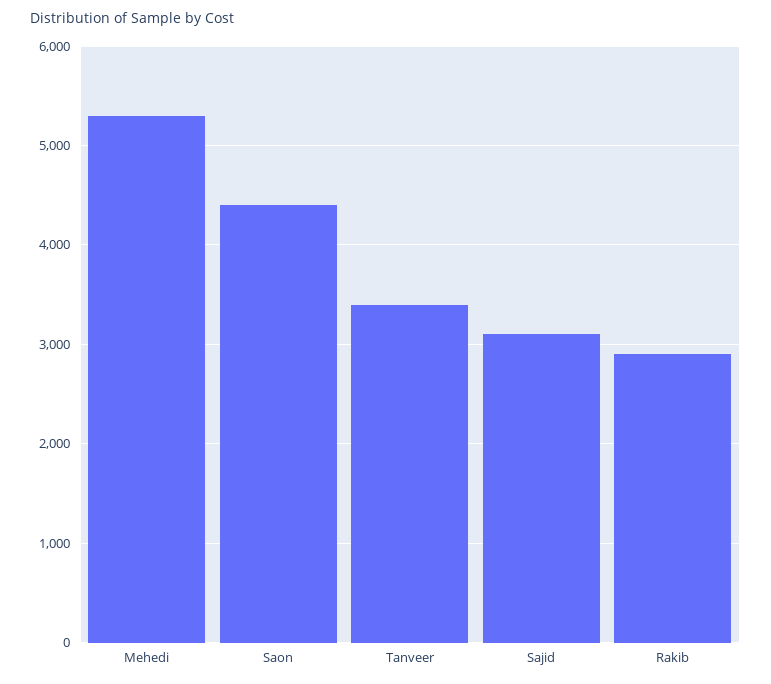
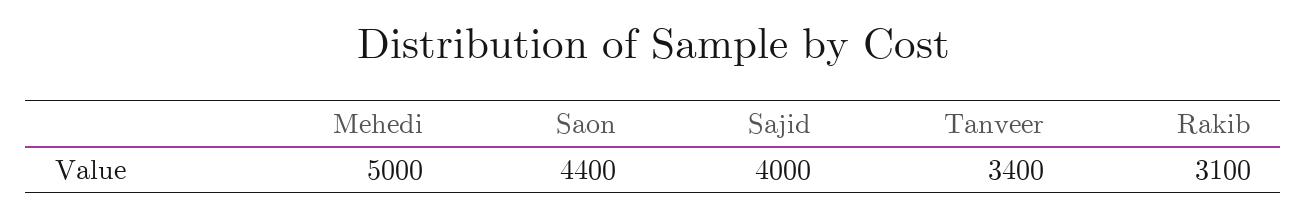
Mehedi: 5300 -> 5000
Sajid: 3100 -> 4000
Rakib: 2900 -> 3100

